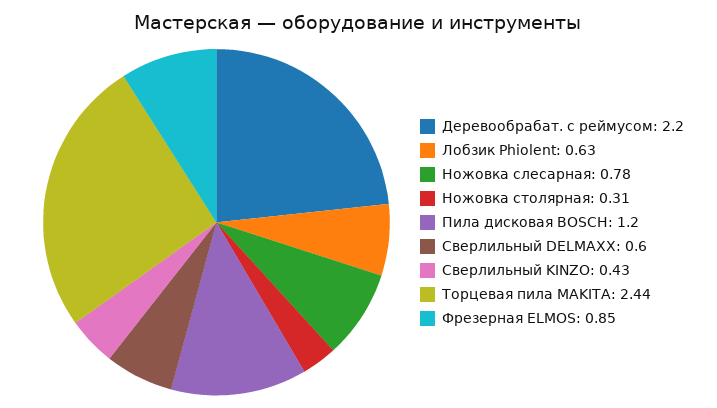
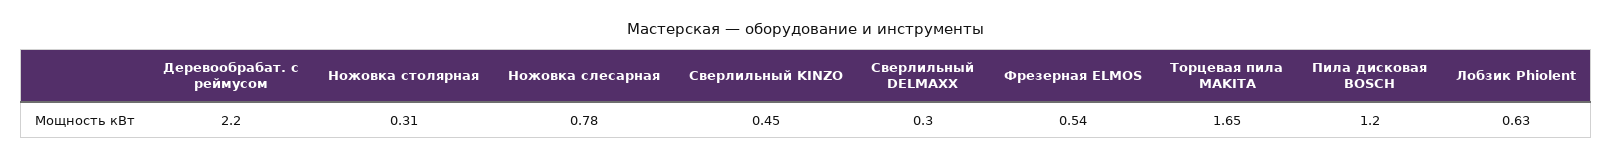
Сверлильный DELMAXX: 0.6 -> 0.3
Сверлильный KINZO: 0.43 -> 0.45
Торцевая пила MAKITA: 2.44 -> 1.65
Фрезерная ELMOS: 0.85 -> 0.54

